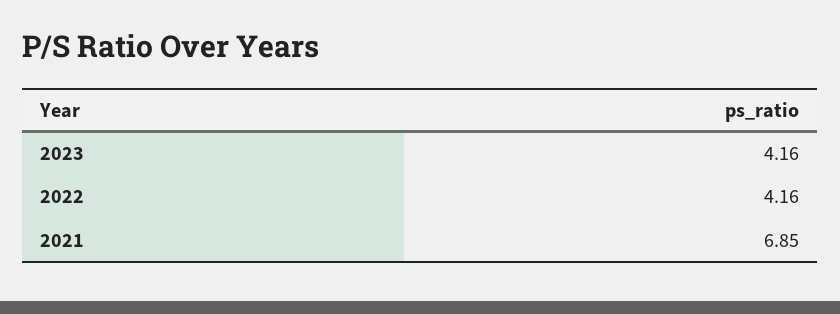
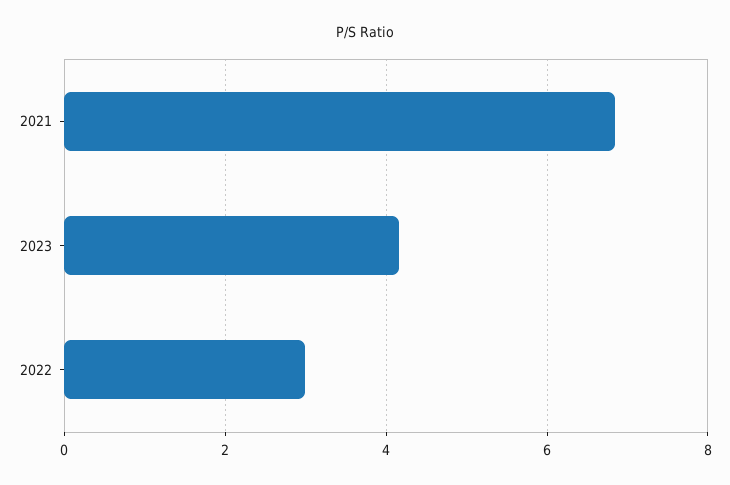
2022: 4.16 -> 3

